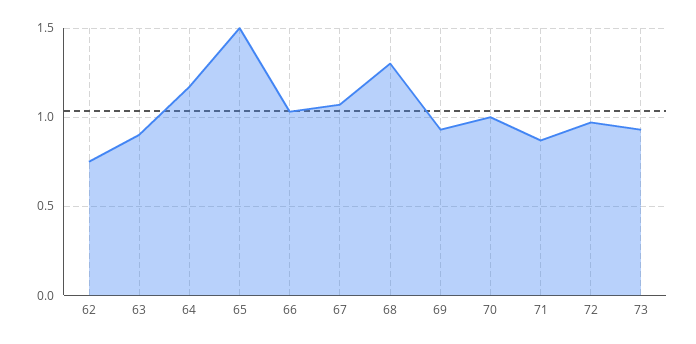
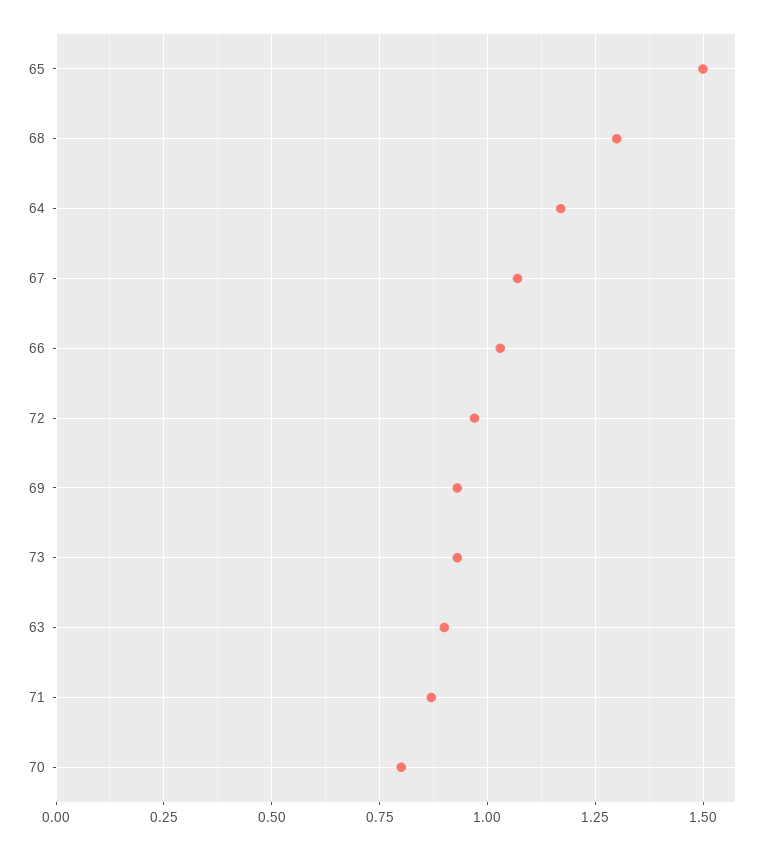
62: 0.75 -> none
70: 1 -> 0.8

